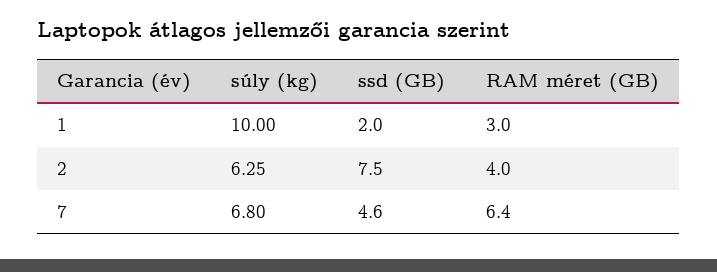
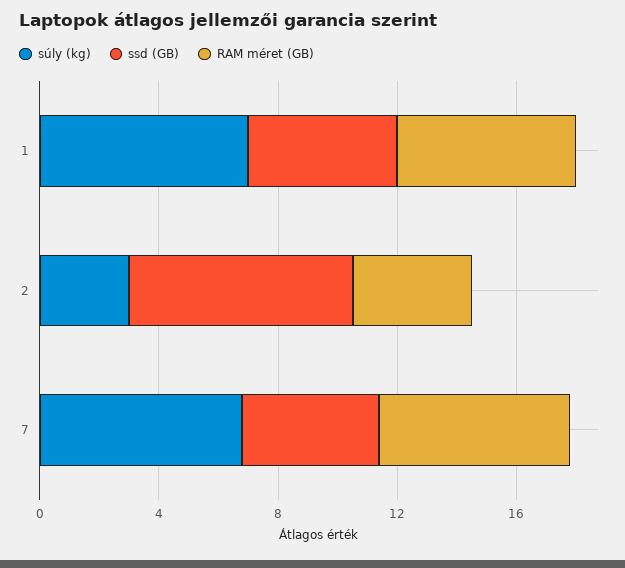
súly (kg), 1: 10 -> 7
ssd (GB), 1: 2 -> 5
RAM méret (GB), 1: 3 -> 6
súly (kg), 2: 6.25 -> 3

